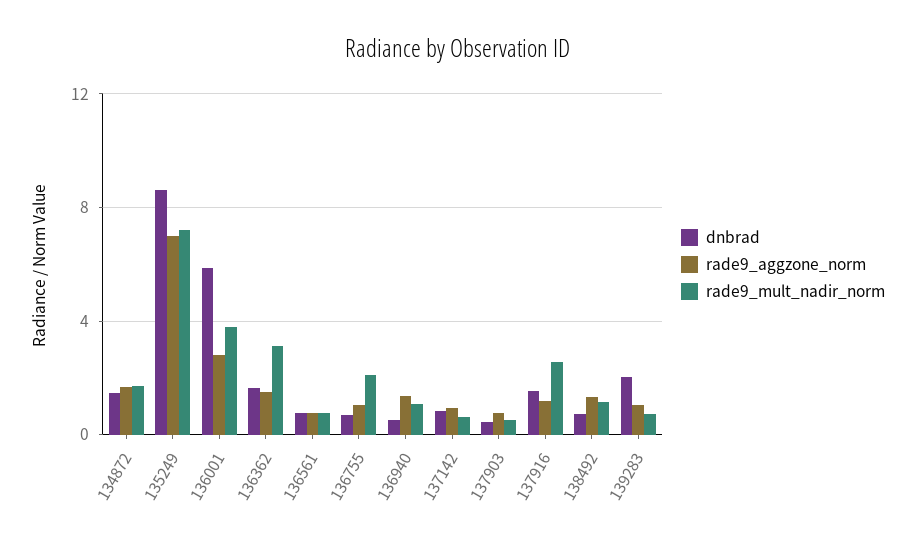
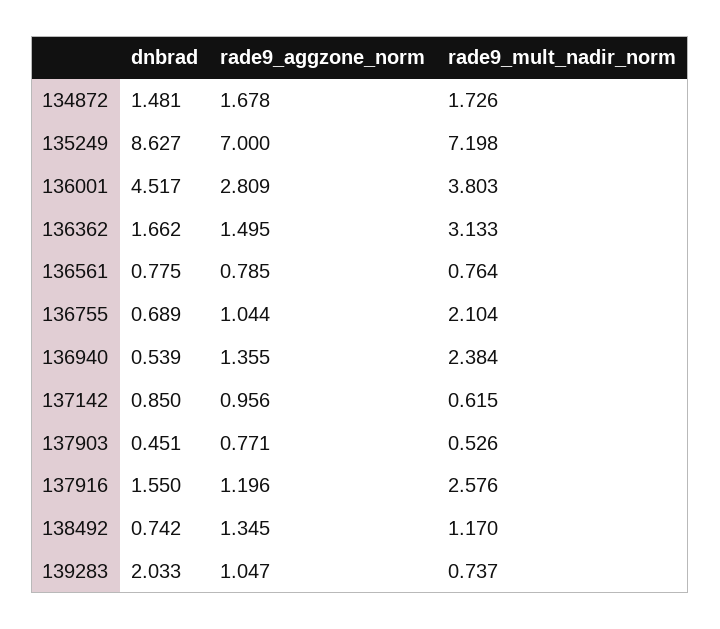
dnbrad, 136001: 6 -> 4.517
rade9_mult_nadir_norm, 136940: 1 -> 2.384

